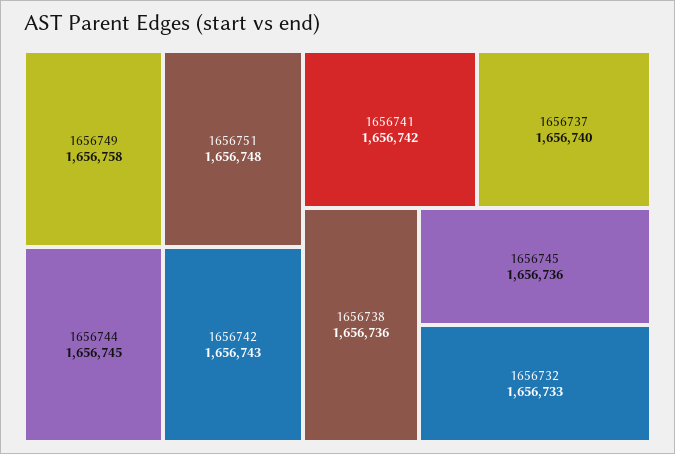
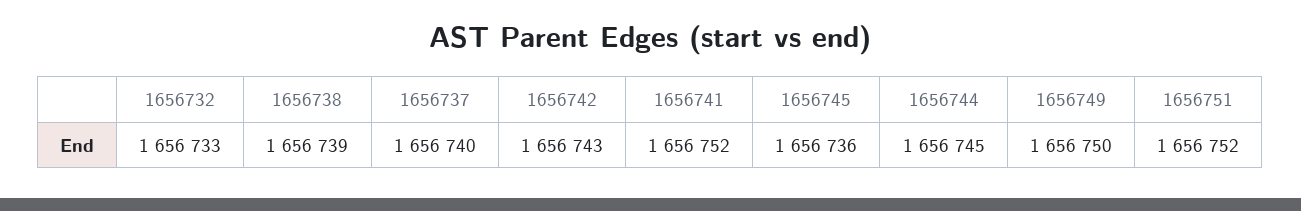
1656749: 1656758 -> 1656750
1656751: 1656748 -> 1656752
1656741: 1656742 -> 1656752
1656738: 1656736 -> 1656739

